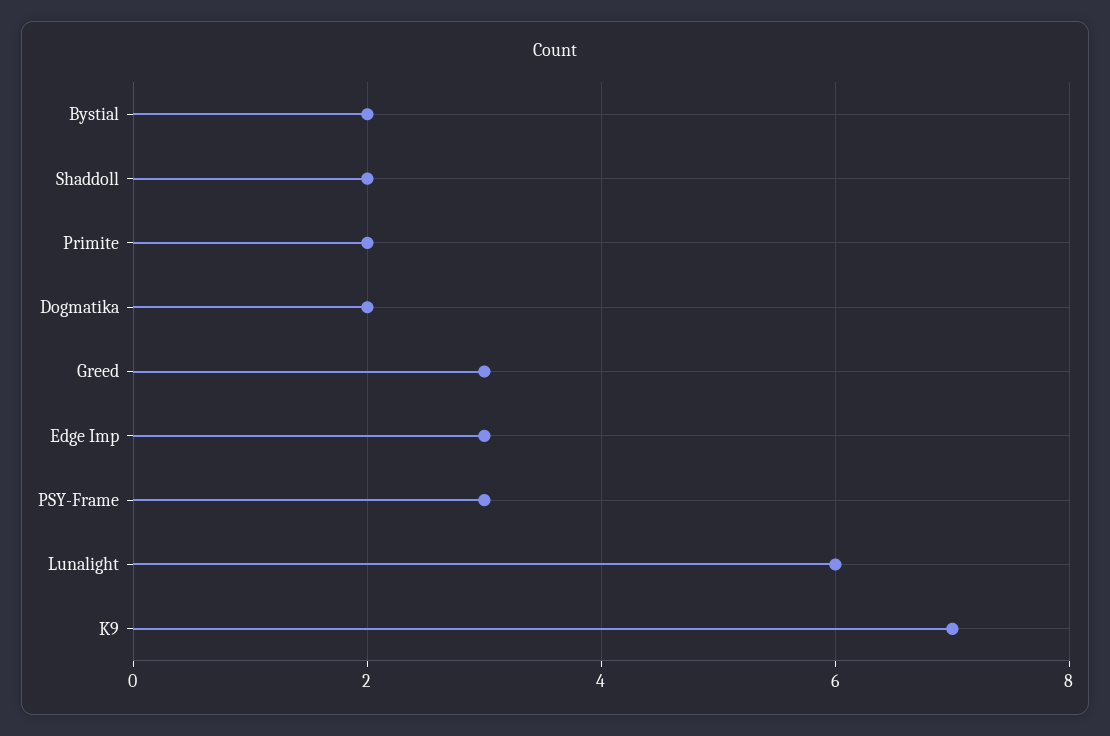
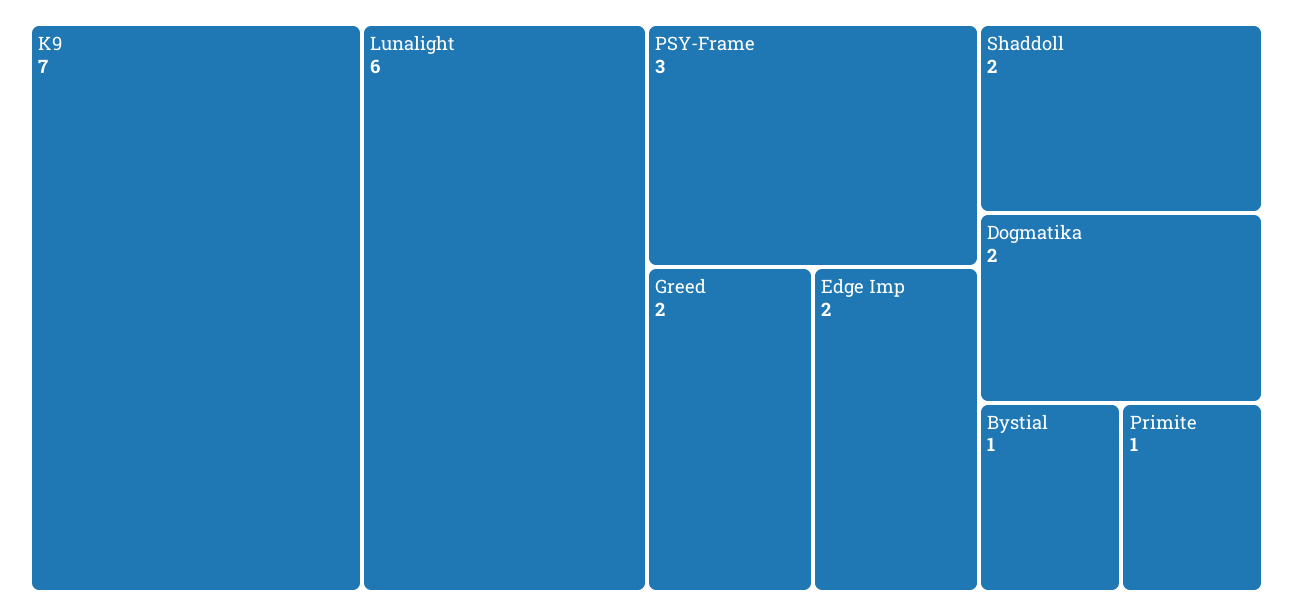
Bystial: 2 -> 1
Primite: 2 -> 1
Greed: 3 -> 2
Edge Imp: 3 -> 2

